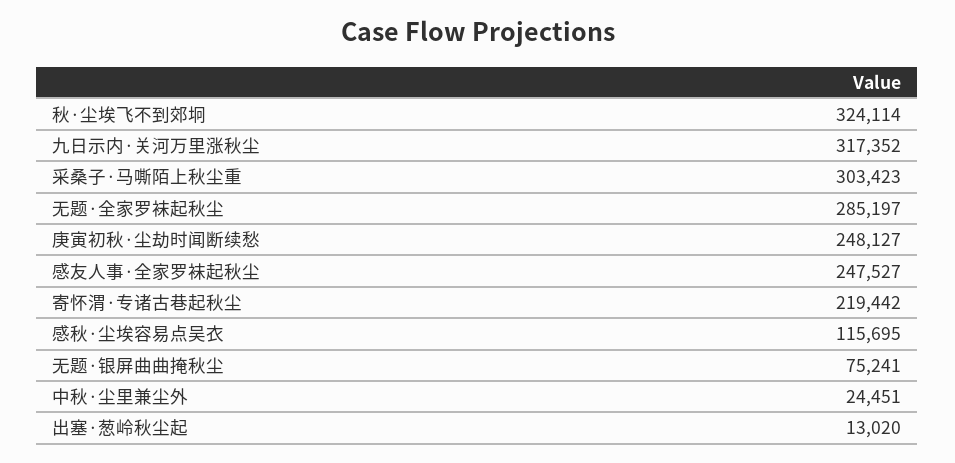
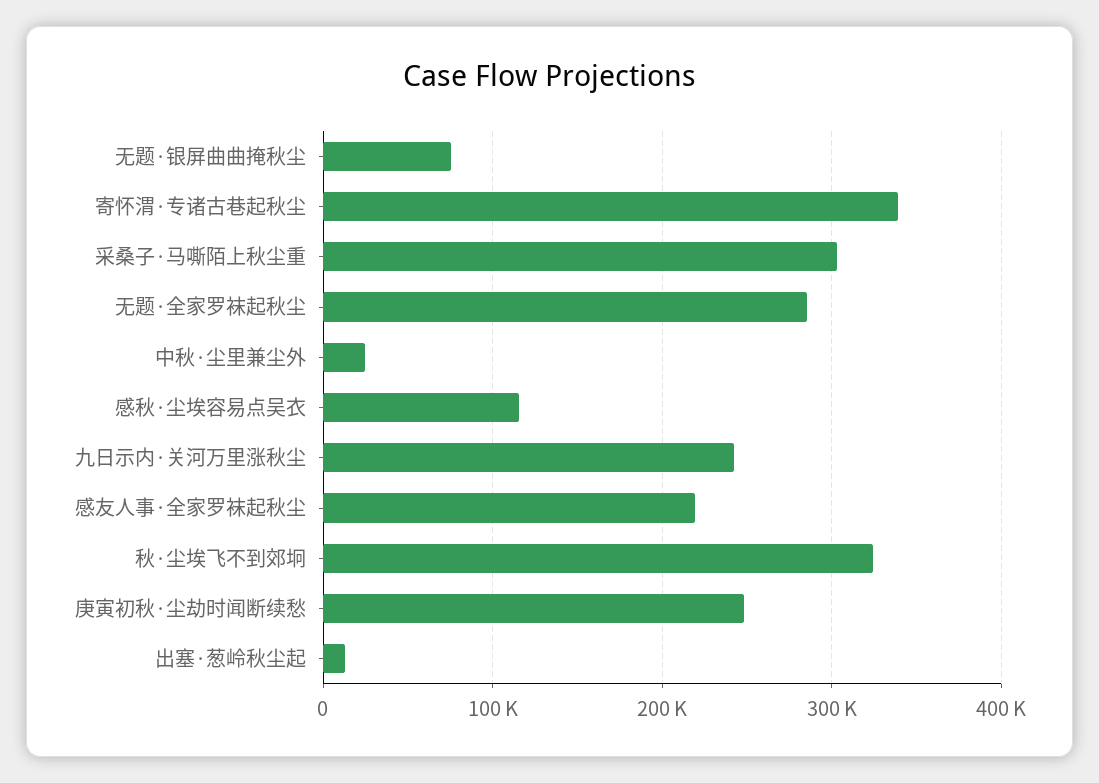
九日示内·关河万里涨秋尘: 317352 -> 240000
感友人事·全家罗袜起秋尘: 247527 -> 220000
寄怀渭·专诸古巷起秋尘: 219442 -> 340000

